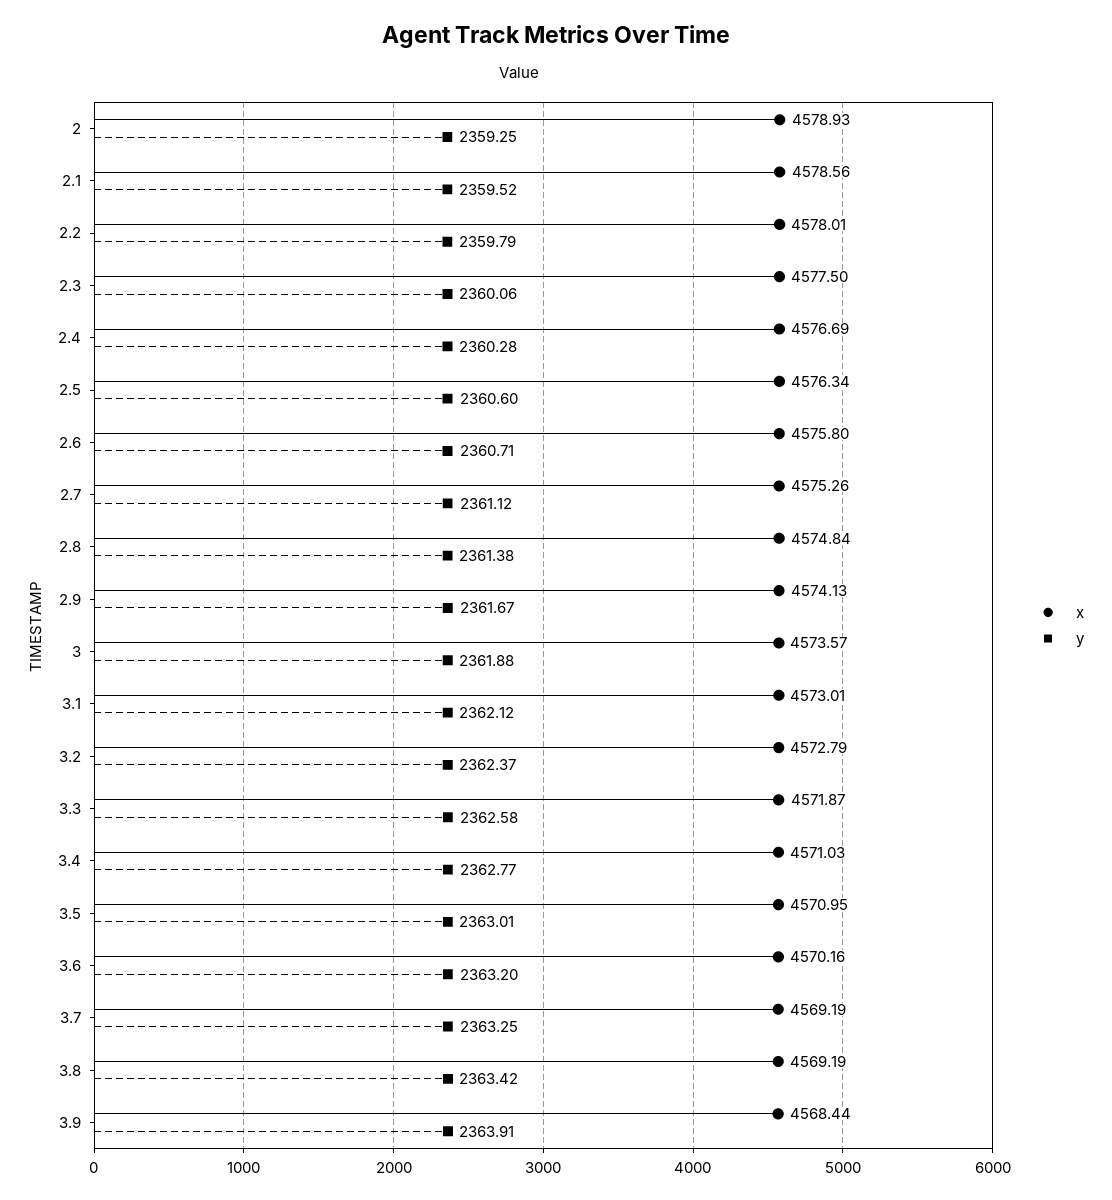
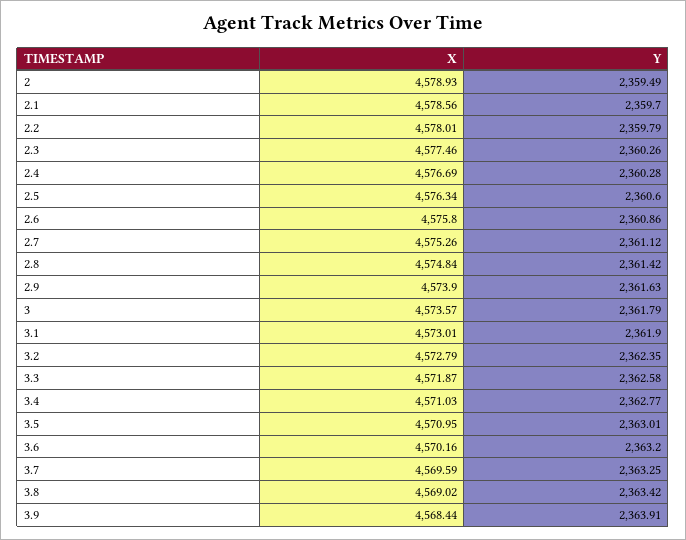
y, 2: 2359.25 -> 2359.49
y, 2.1: 2359.52 -> 2359.7
x, 2.3: 4577.5 -> 4577.46
y, 2.3: 2360.06 -> 2360.26
y, 2.6: 2360.71 -> 2360.86
y, 2.8: 2361.38 -> 2361.42
x, 2.9: 4574.13 -> 4573.9
y, 2.9: 2361.67 -> 2361.63
y, 3: 2361.88 -> 2361.79
y, 3.1: 2362.12 -> 2361.9
y, 3.2: 2362.37 -> 2362.35
x, 3.7: 4569.19 -> 4569.59
x, 3.8: 4569.19 -> 4569.02

